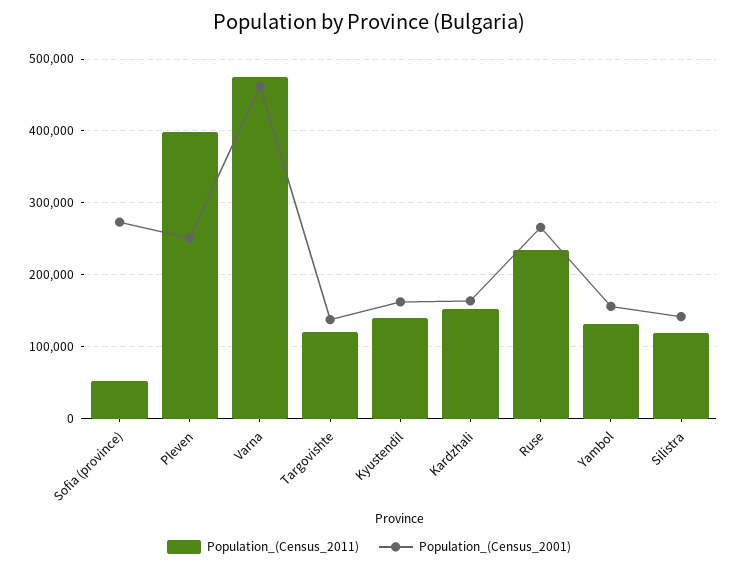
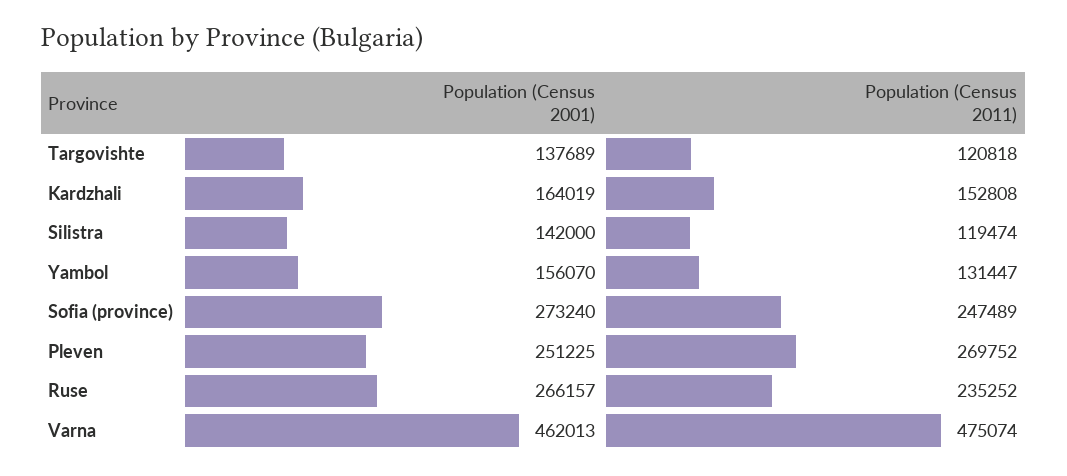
Population_(Census_2011), Sofia (province): 50000 -> 247489
Population_(Census_2011), Pleven: 400000 -> 269752
Population_(Census_2011), Kyustendil: 140000 -> none
Population_(Census_2001), Kyustendil: 160000 -> none

